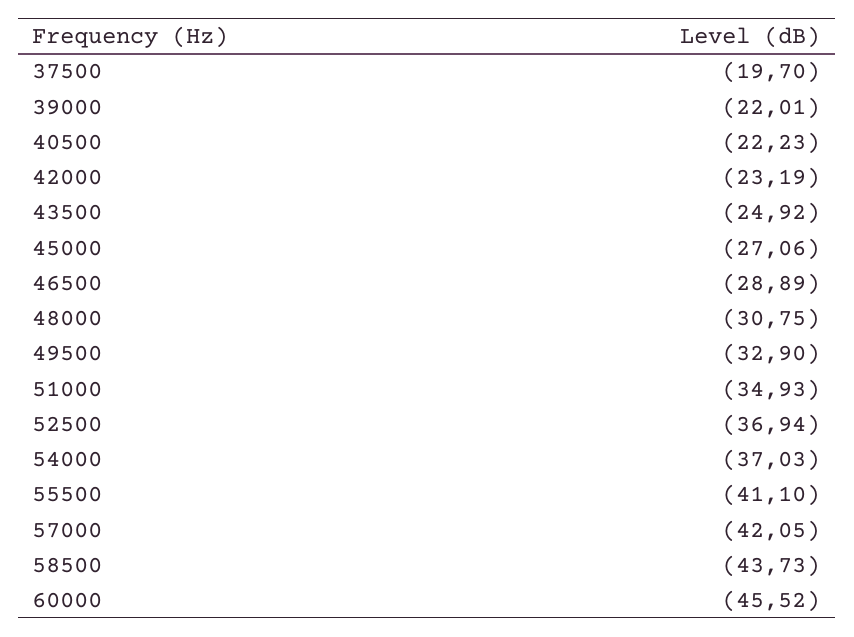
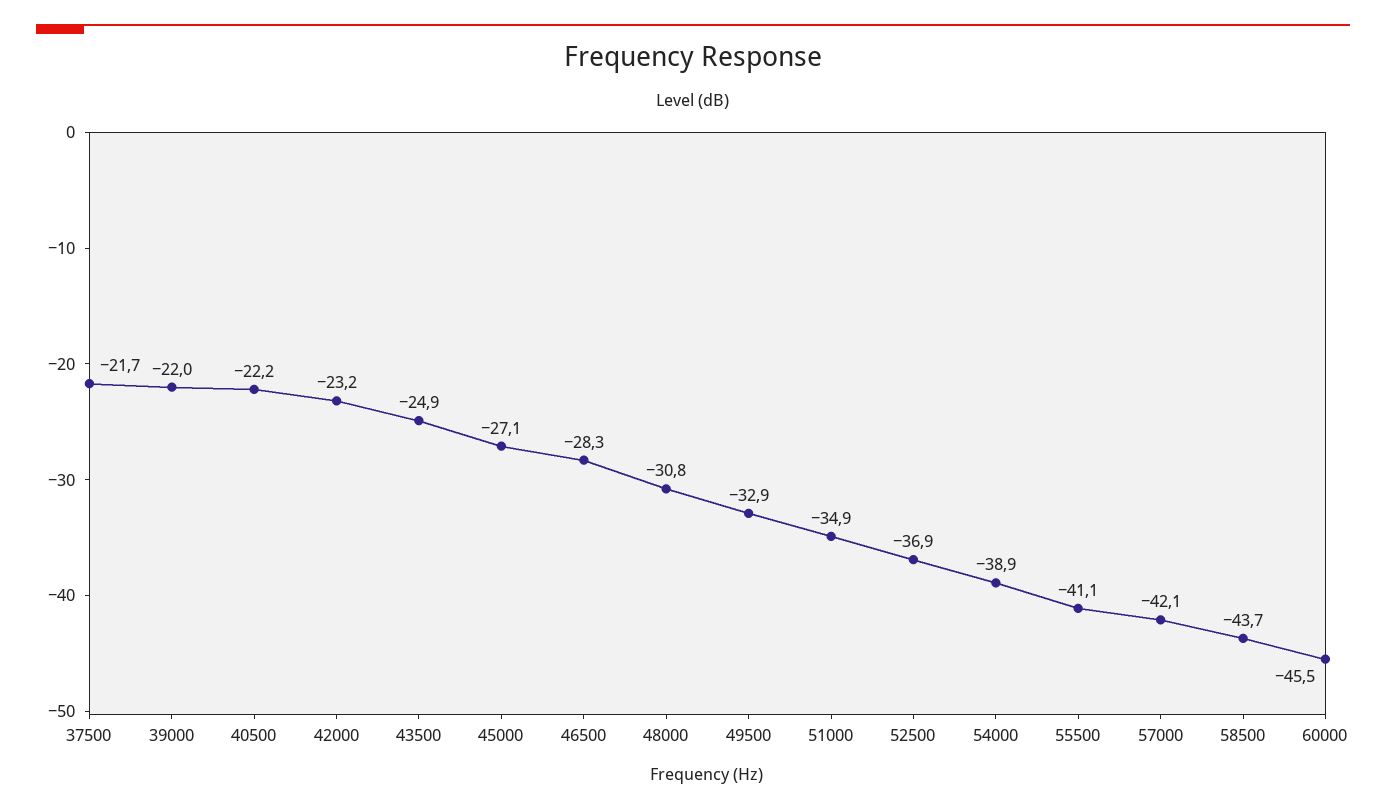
37500: -19.7 -> -21.7
46500: -28.89 -> -28.3
54000: -37.03 -> -38.9

